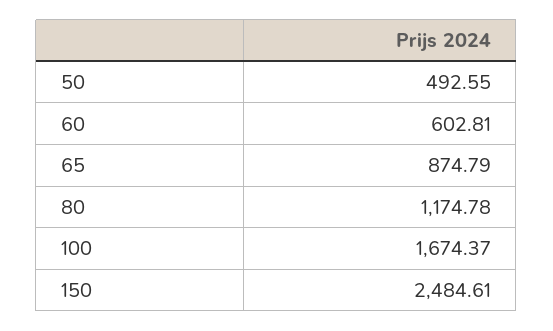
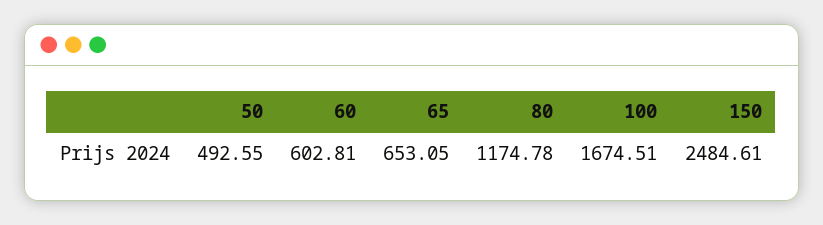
65: 874.79 -> 653.05
100: 1674.37 -> 1674.51

